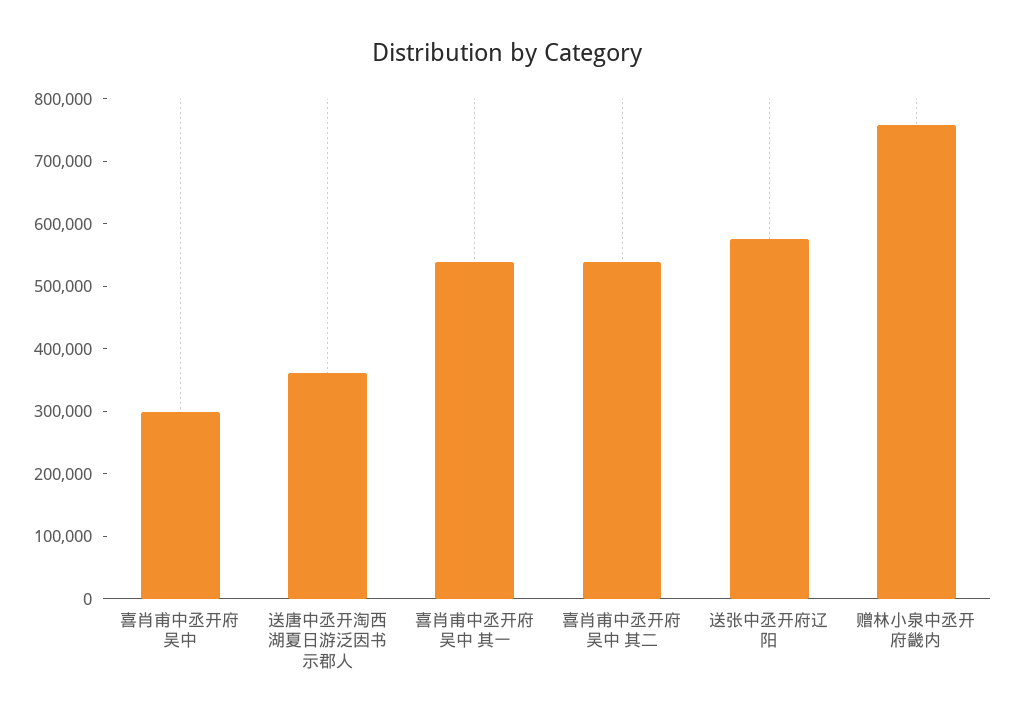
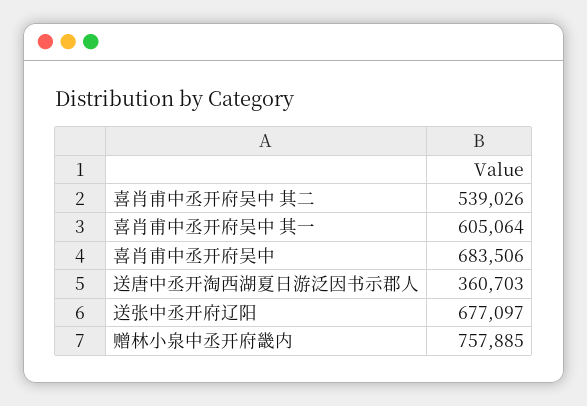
喜肖甫中丞开府吴中: 300000 -> 683506
喜肖甫中丞开府吴中 其一: 540000 -> 605064
送张中丞开府辽阳: 580000 -> 677097

